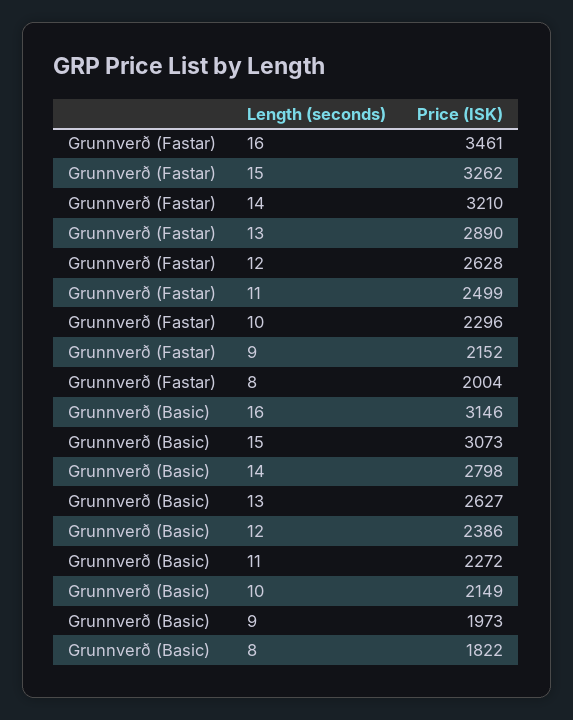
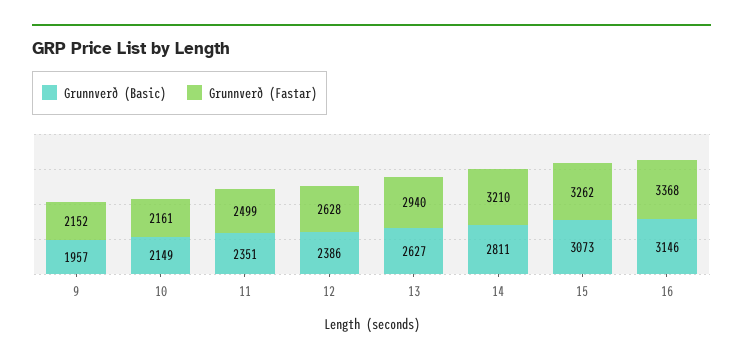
Grunnverð (Fastar), 16: 3461 -> 3368
Grunnverð (Fastar), 13: 2890 -> 2940
Grunnverð (Fastar), 10: 2296 -> 2161
Grunnverð (Fastar), 8: 2004 -> none
Grunnverð (Basic), 14: 2798 -> 2811
Grunnverð (Basic), 11: 2272 -> 2351
Grunnverð (Basic), 9: 1973 -> 1957
Grunnverð (Basic), 8: 1822 -> none

